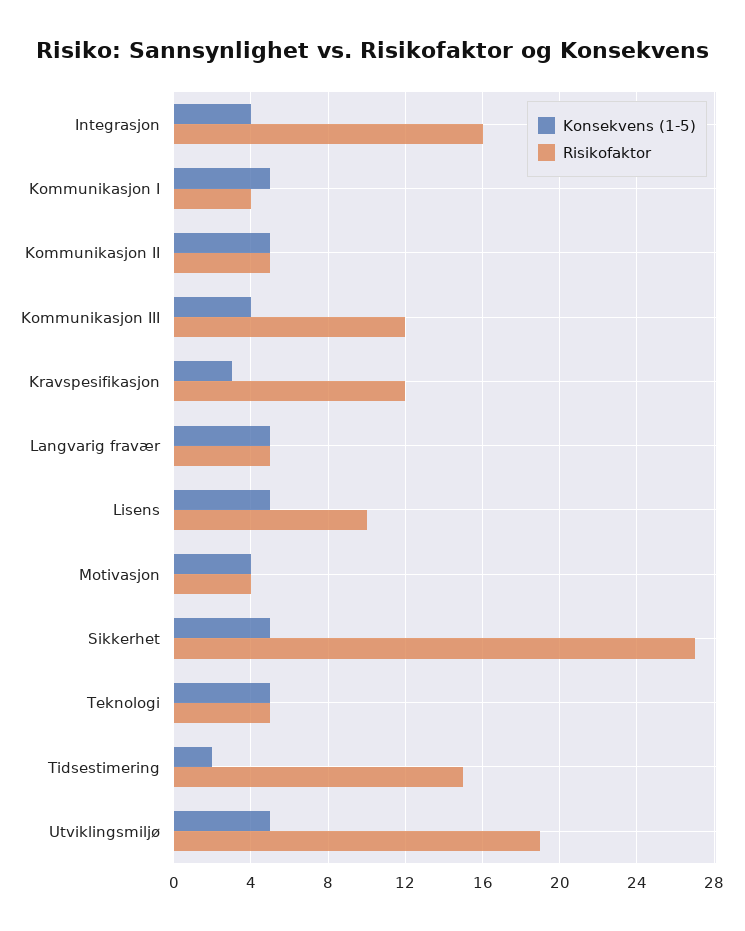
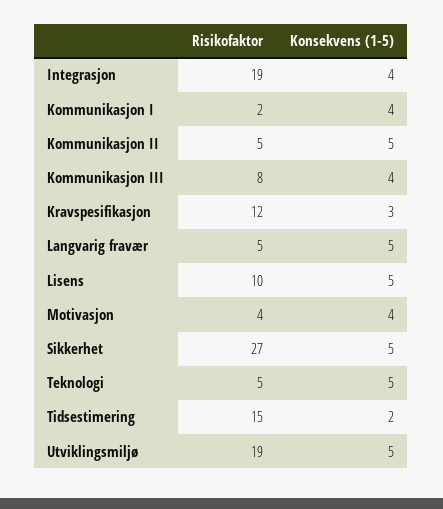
Risikofaktor, Integrasjon: 16 -> 19
Konsekvens (1-5), Kommunikasjon I: 5 -> 4
Risikofaktor, Kommunikasjon I: 4 -> 2
Risikofaktor, Kommunikasjon III: 12 -> 8

